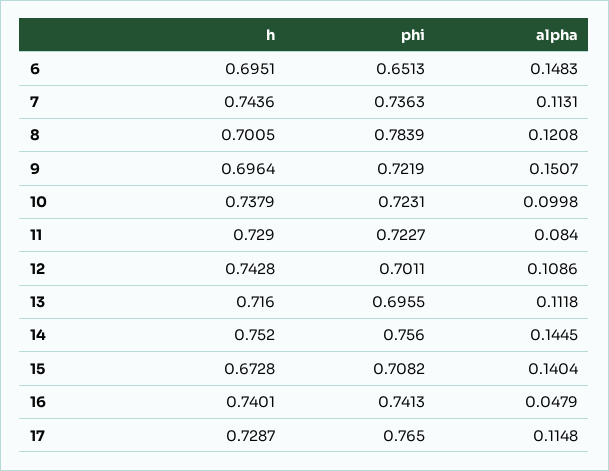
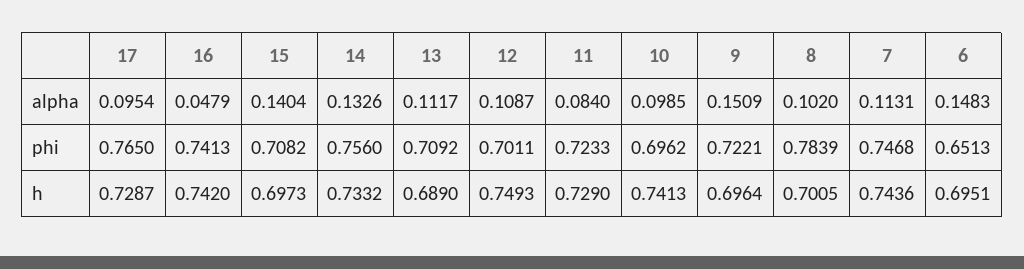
phi, 7: 0.7363 -> 0.7468
alpha, 8: 0.1208 -> 0.102
phi, 9: 0.7219 -> 0.7221
alpha, 9: 0.1507 -> 0.1509
h, 10: 0.7379 -> 0.7413
phi, 10: 0.7231 -> 0.6962
alpha, 10: 0.0998 -> 0.0985
phi, 11: 0.7227 -> 0.7233
h, 12: 0.7428 -> 0.7493
alpha, 12: 0.1086 -> 0.1087
h, 13: 0.716 -> 0.689
phi, 13: 0.6955 -> 0.7092
alpha, 13: 0.1118 -> 0.1117
h, 14: 0.752 -> 0.7332
alpha, 14: 0.1445 -> 0.1326
h, 15: 0.6728 -> 0.6973
h, 16: 0.7401 -> 0.742
alpha, 17: 0.1148 -> 0.0954

